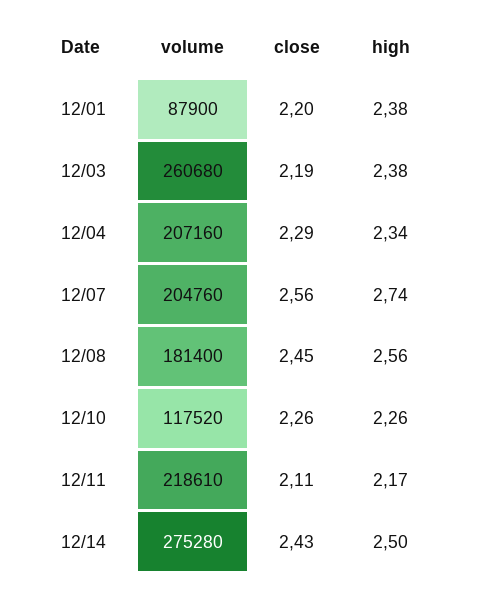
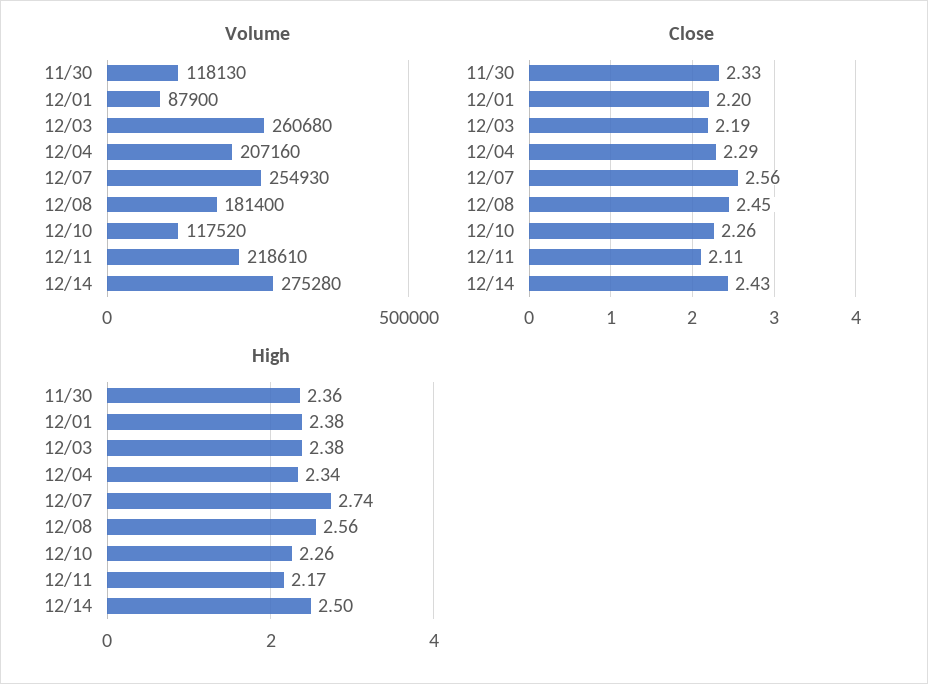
volume, 12/07: 204760 -> 254930
volume, 11/30: none -> 118130
close, 11/30: none -> 2.33
high, 11/30: none -> 2.36

